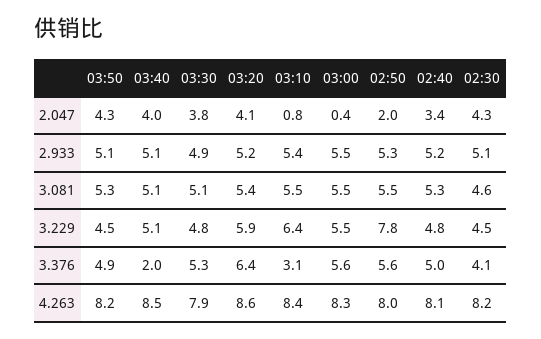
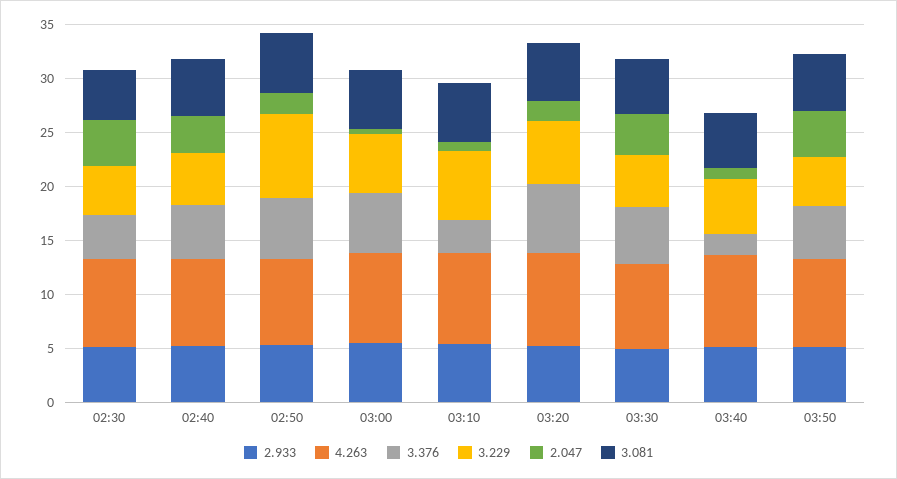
2.047, 03:40: 4 -> 1
2.047, 03:20: 4.1 -> 2

